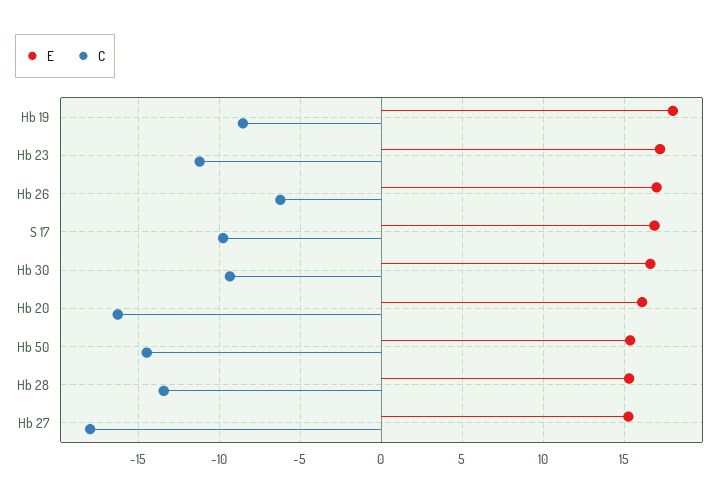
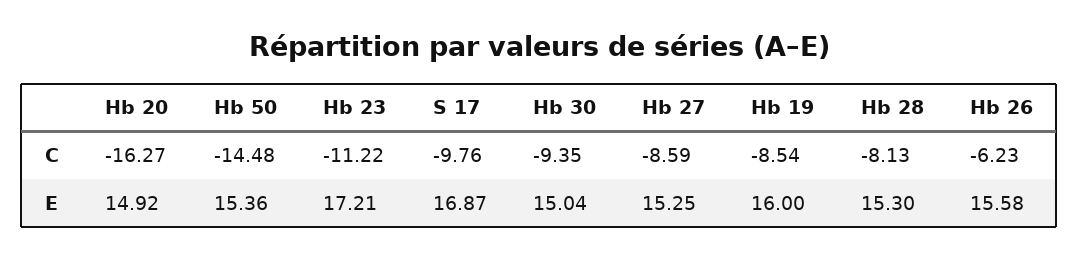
E, Hb 19: 18 -> 16
E, Hb 26: 17 -> 15.58
E, Hb 30: 16.5 -> 15.04
E, Hb 20: 16 -> 14.92
C, Hb 28: -13.5 -> -8.13
C, Hb 27: -18 -> -8.59

